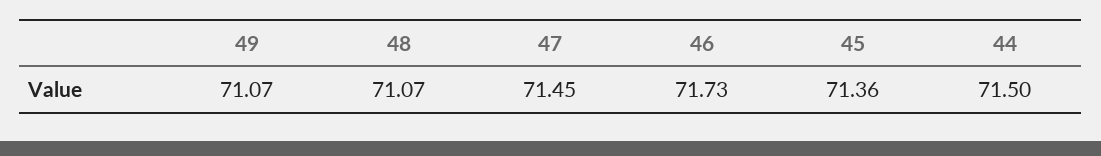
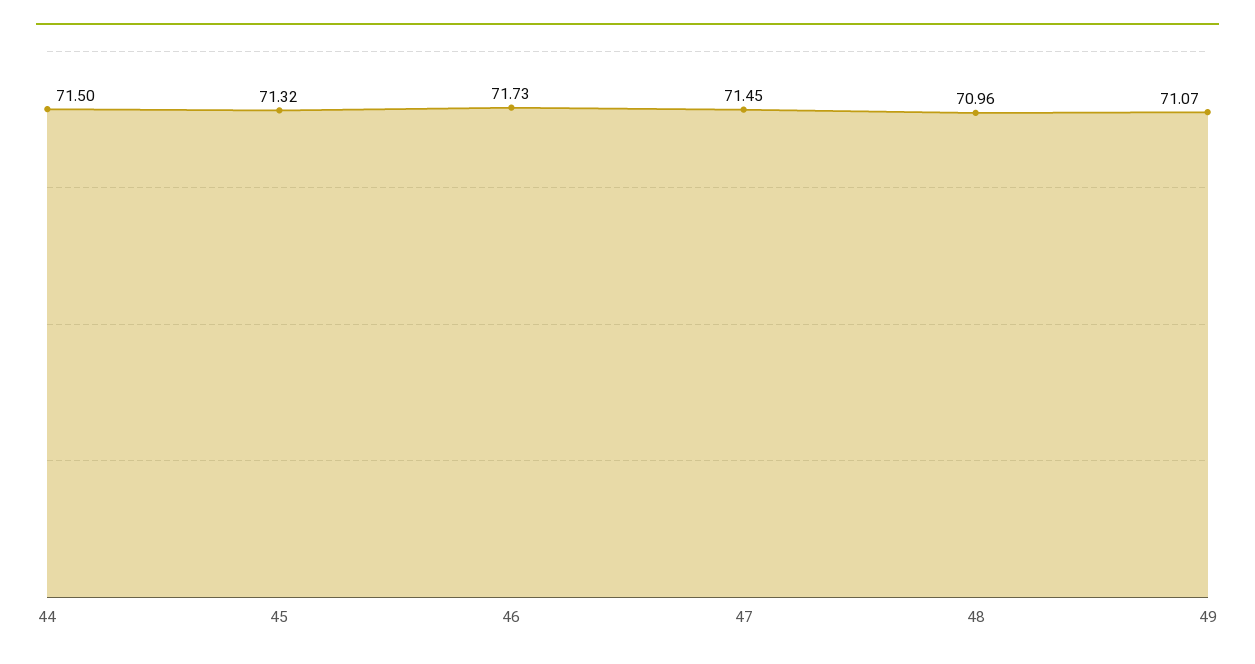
48: 71.07 -> 70.96
45: 71.36 -> 71.32

